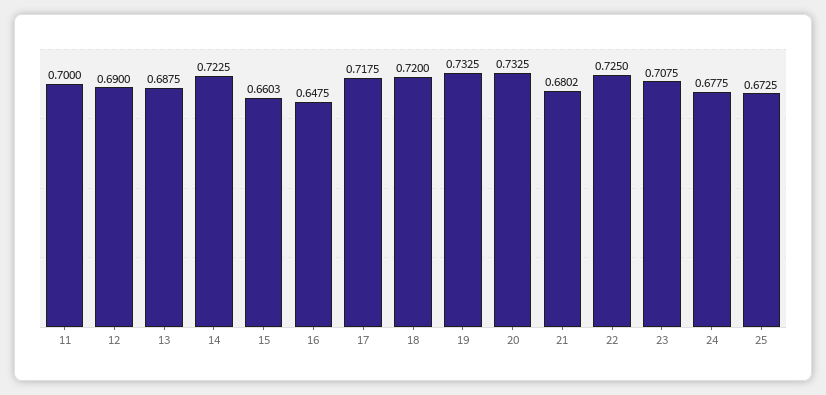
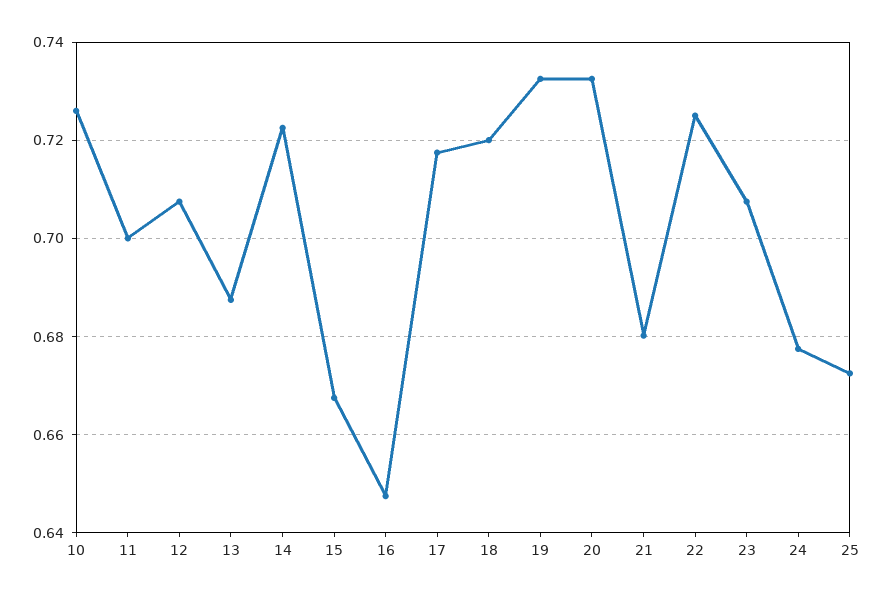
12: 0.69 -> 0.708
15: 0.6603 -> 0.668
10: none -> 0.726

